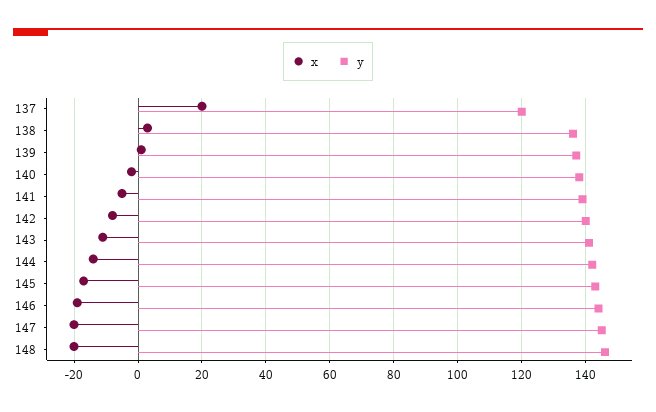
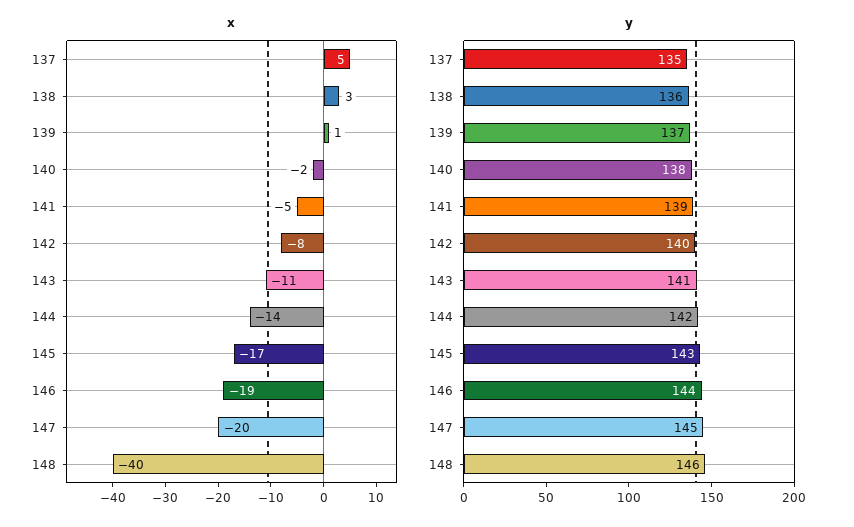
x, 137: 20 -> 5
y, 137: 120 -> 135
x, 148: -20 -> -40

